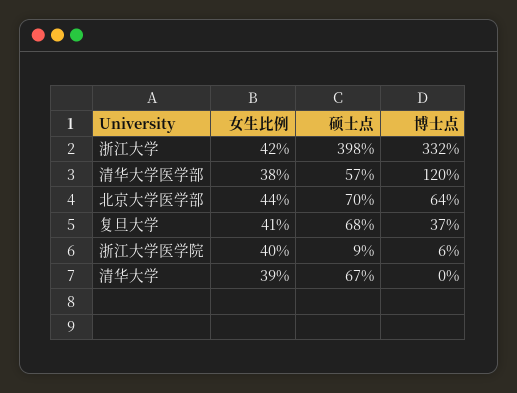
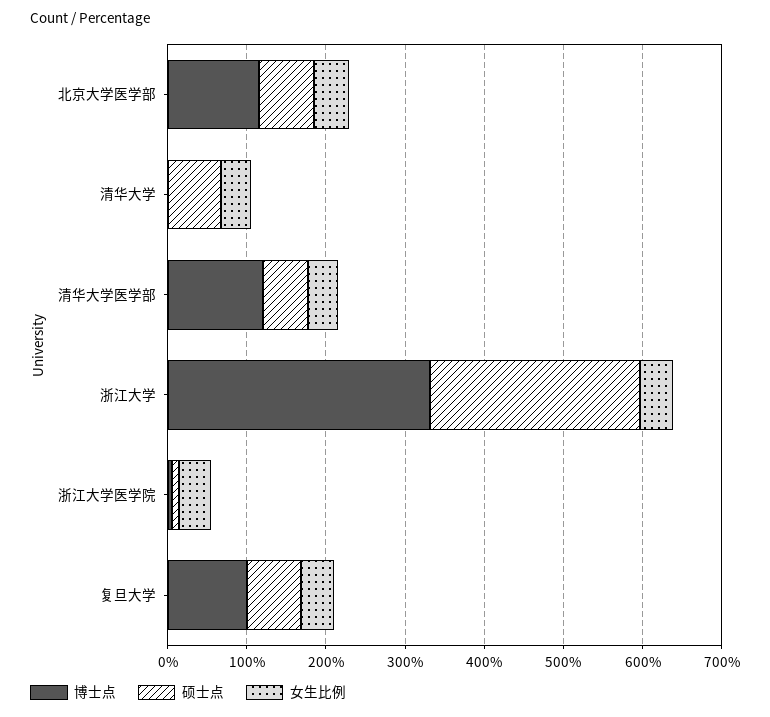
硕士点, 浙江大学: 398 -> 260
博士点, 北京大学医学部: 64 -> 120
博士点, 复旦大学: 37 -> 100

